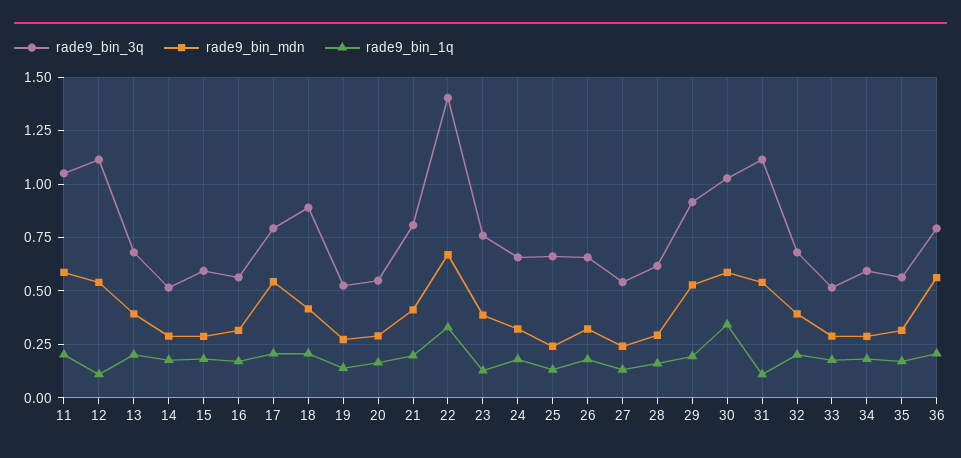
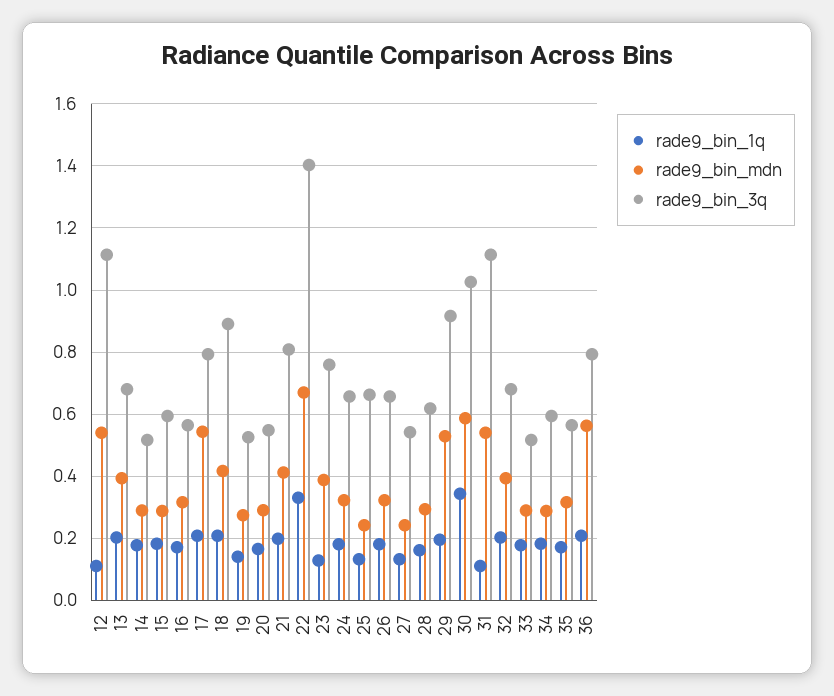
rade9_bin_3q, 11: 1.05 -> none
rade9_bin_mdn, 11: 0.6 -> none
rade9_bin_1q, 11: 0.2 -> none

